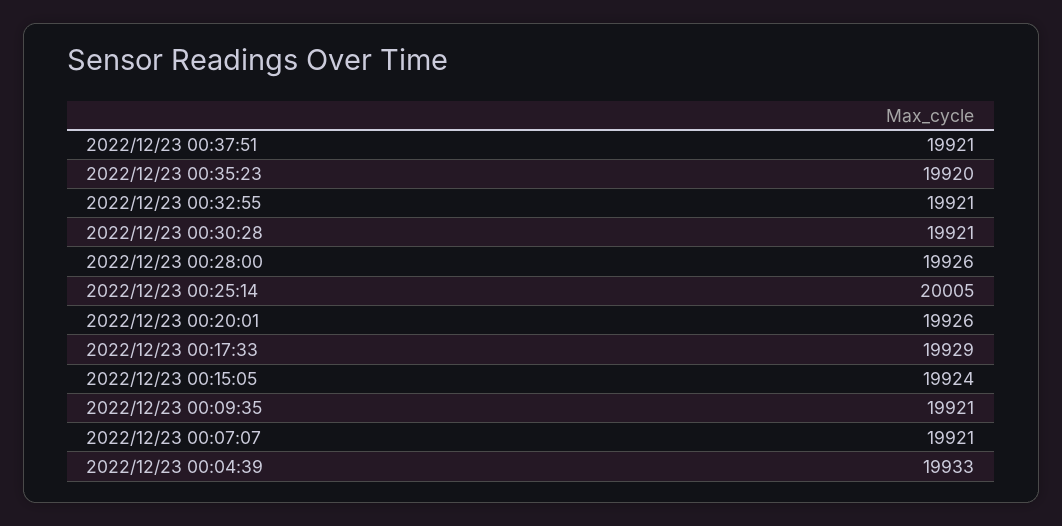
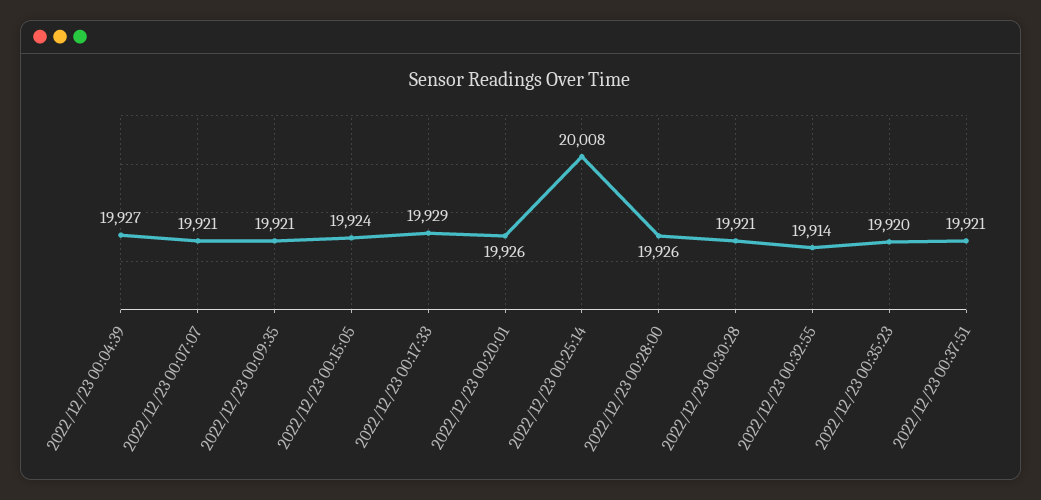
2022/12/23 00:32:55: 19921 -> 19914
2022/12/23 00:25:14: 20005 -> 20008
2022/12/23 00:04:39: 19933 -> 19927

